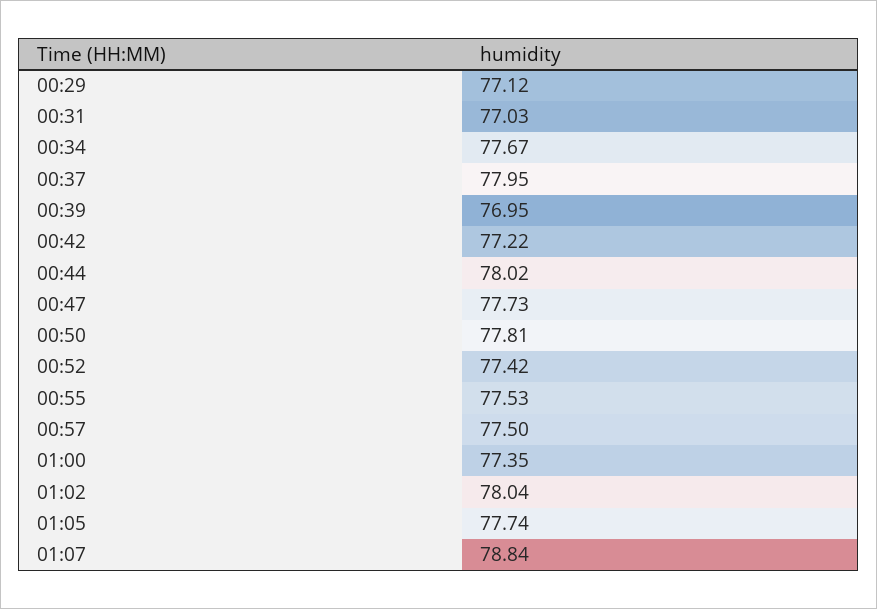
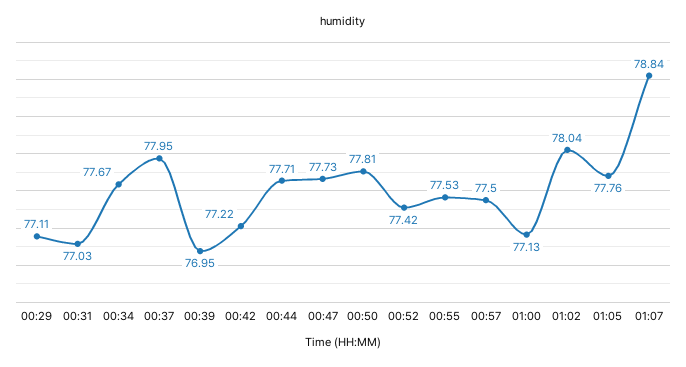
00:29: 77.12 -> 77.11
00:44: 78.02 -> 77.71
01:00: 77.35 -> 77.13
01:05: 77.74 -> 77.76

